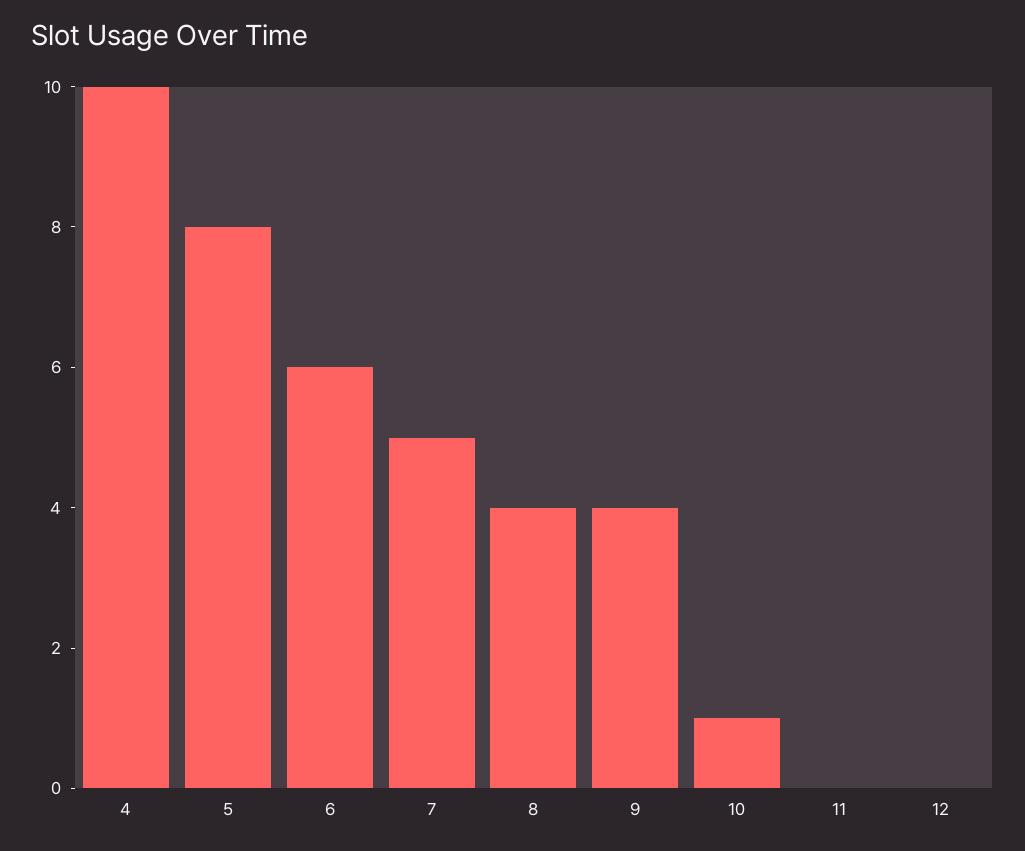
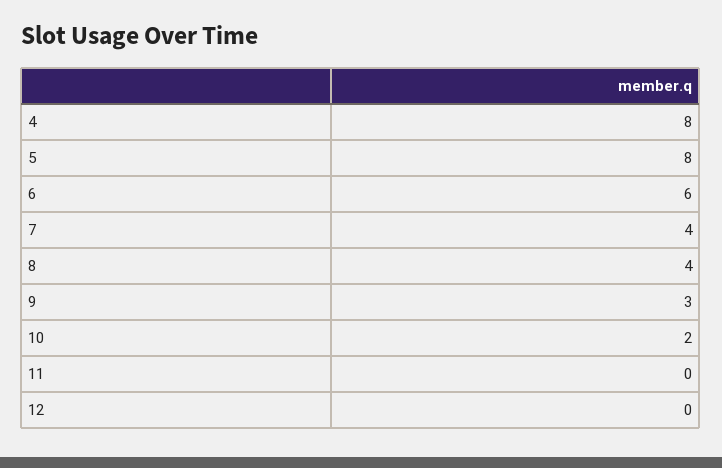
4: 10 -> 8
7: 5 -> 4
9: 4 -> 3
10: 1 -> 2

